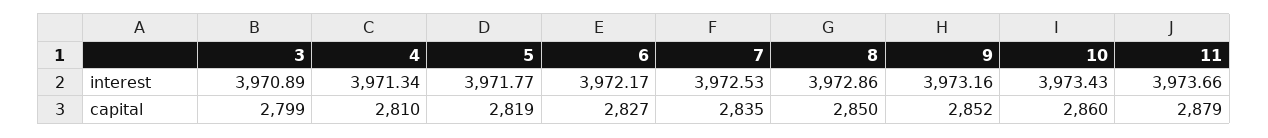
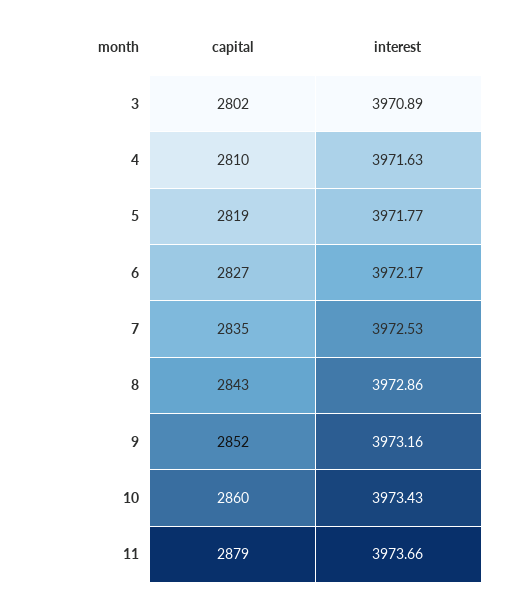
4, interest: 3971.34 -> 3971.63
3, capital: 2799 -> 2802
8, capital: 2850 -> 2843

